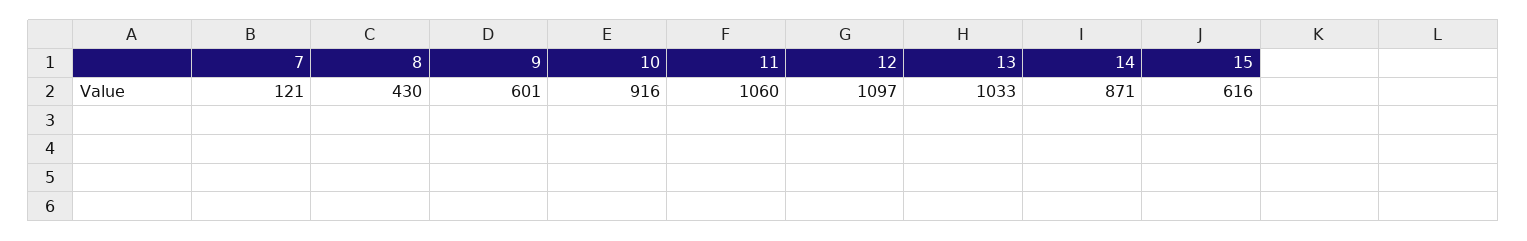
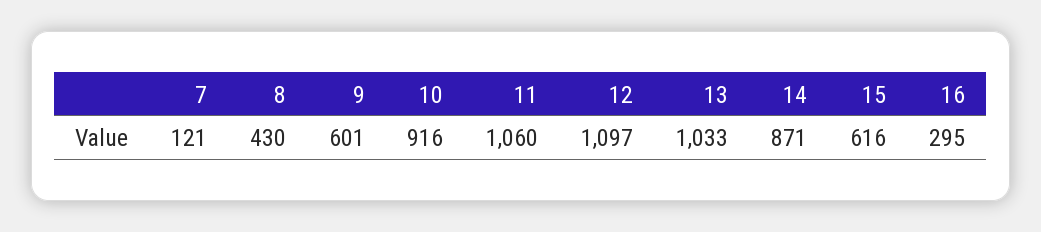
16: none -> 295

